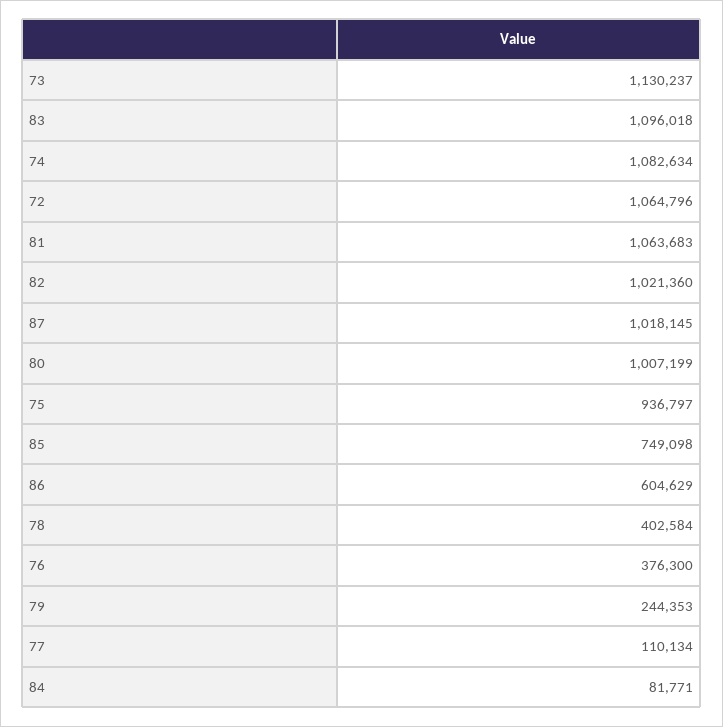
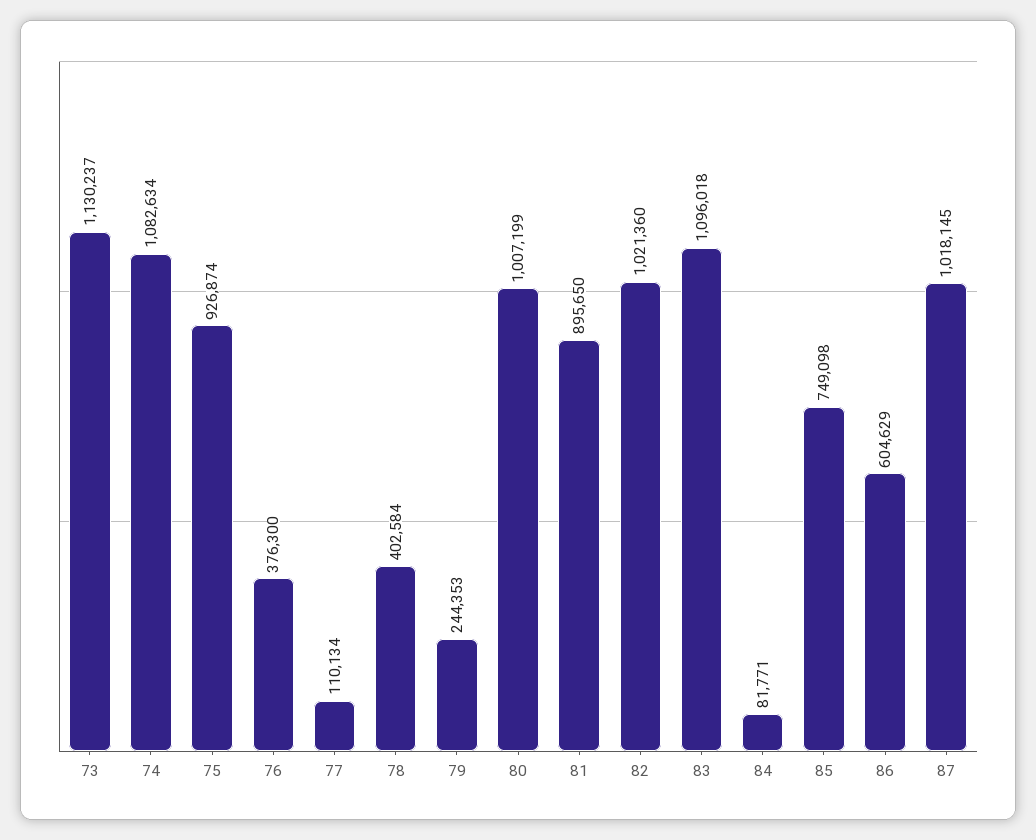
72: 1064796 -> none
81: 1063683 -> 895650
75: 936797 -> 926874

